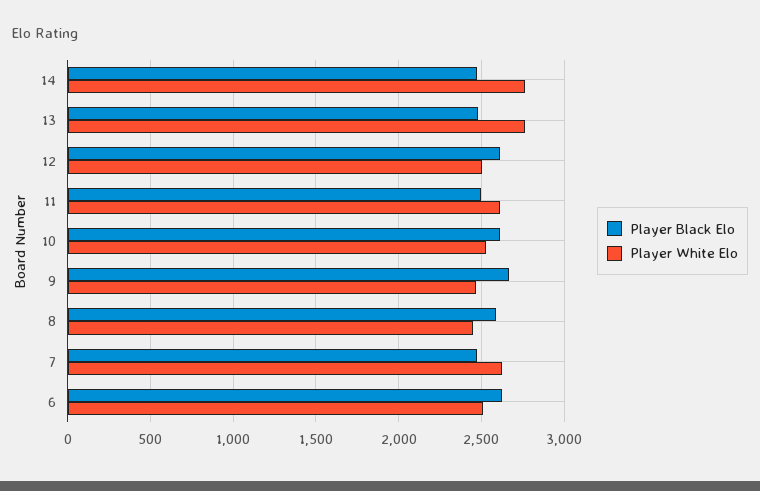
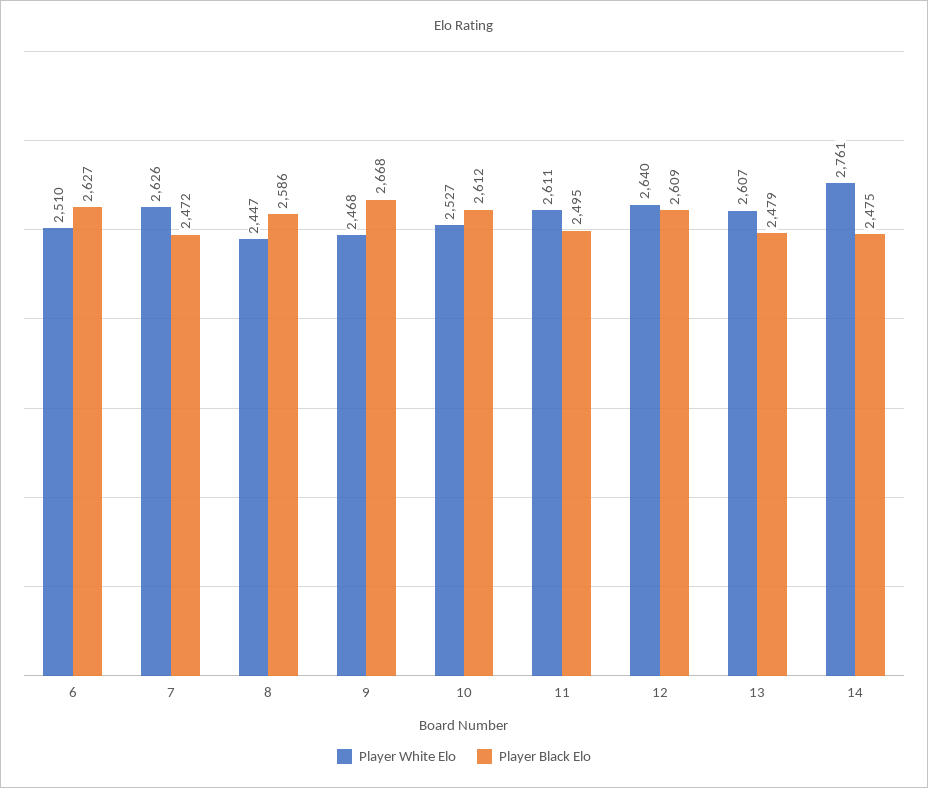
Player White Elo, 13: 2750 -> 2607
Player White Elo, 12: 2500 -> 2640

